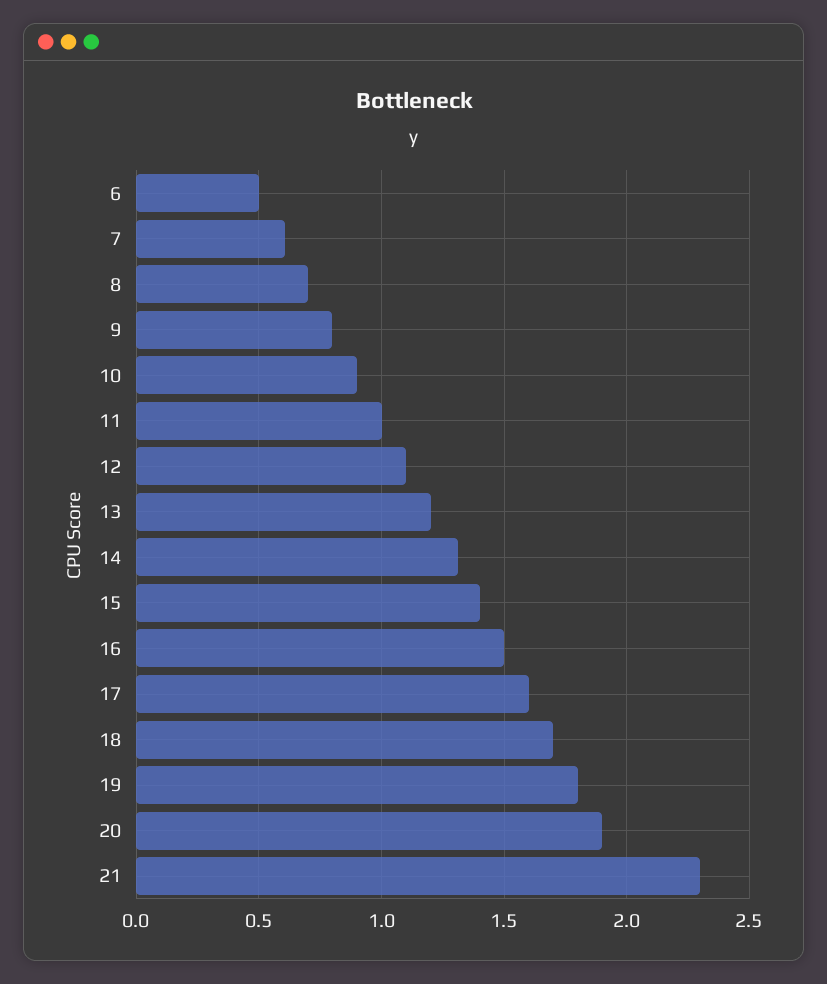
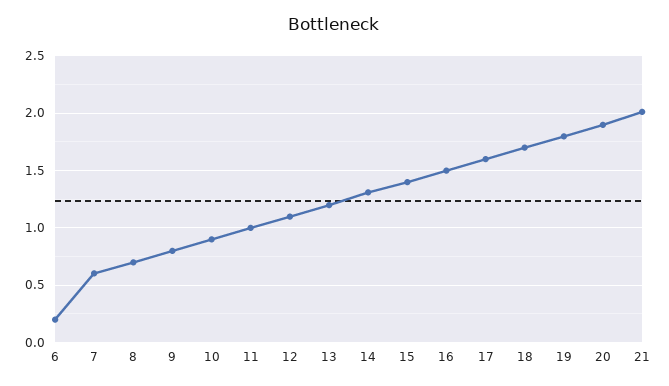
6: 0.5 -> 0.2
21: 2.3 -> 2

